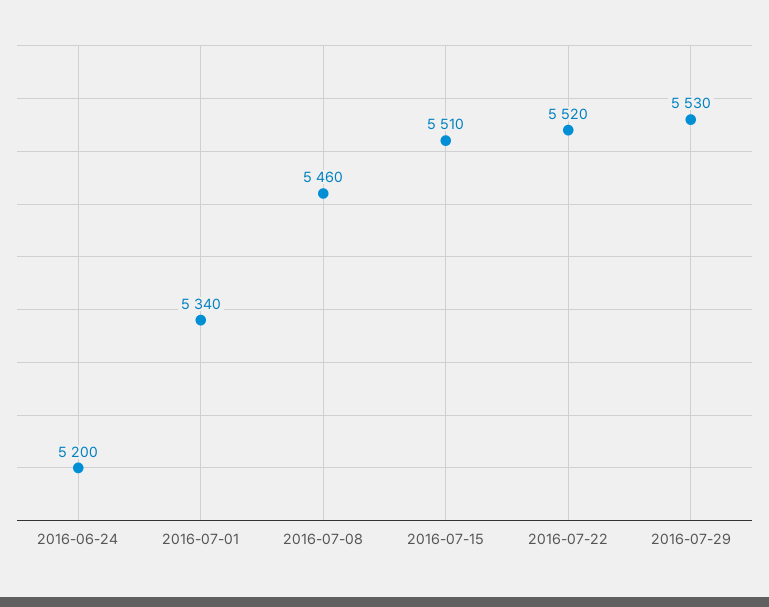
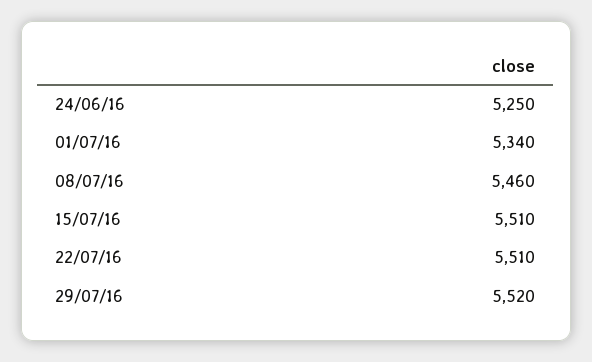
2016-06-24: 5200 -> 5250
2016-07-22: 5520 -> 5510
2016-07-29: 5530 -> 5520

